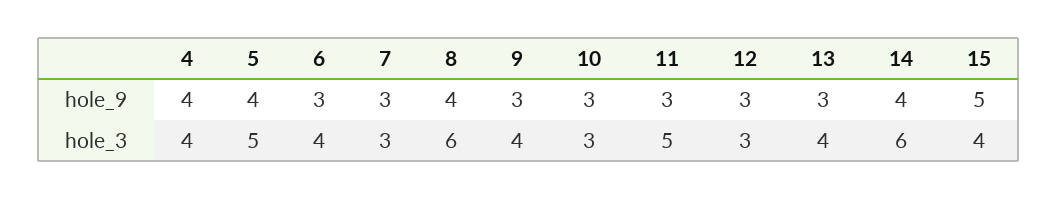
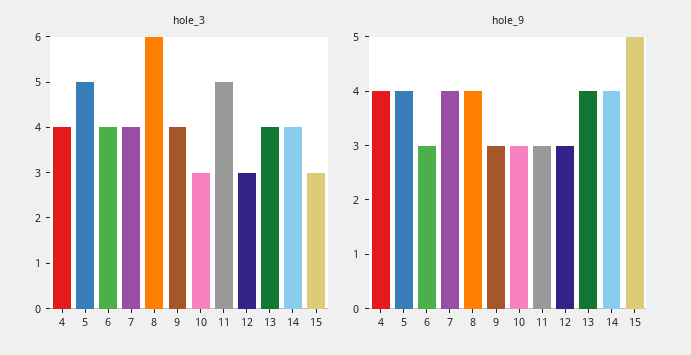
hole_9, 7: 3 -> 4
hole_9, 13: 3 -> 4
hole_3, 7: 3 -> 4
hole_3, 14: 6 -> 4
hole_3, 15: 4 -> 3

